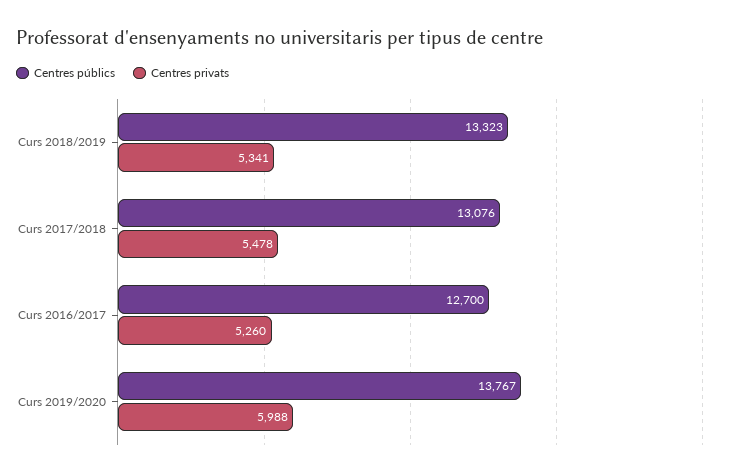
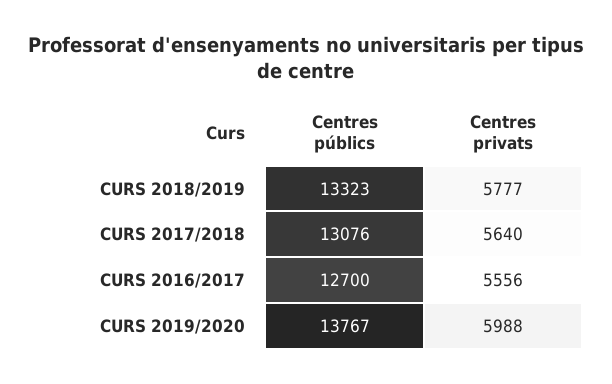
Centres privats, Curs 2018/2019: 5341 -> 5777
Centres privats, Curs 2017/2018: 5478 -> 5640
Centres privats, Curs 2016/2017: 5260 -> 5556

